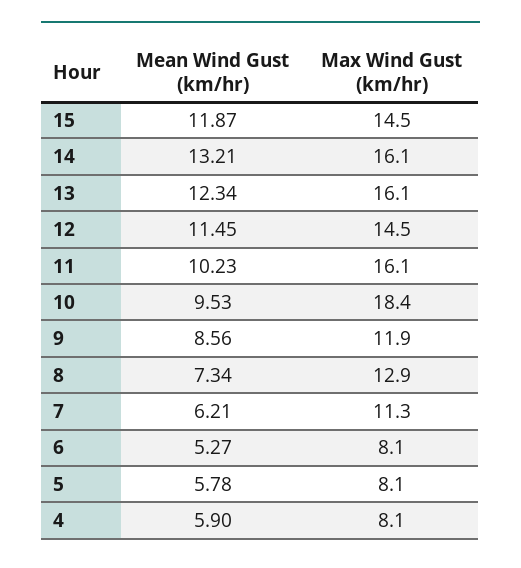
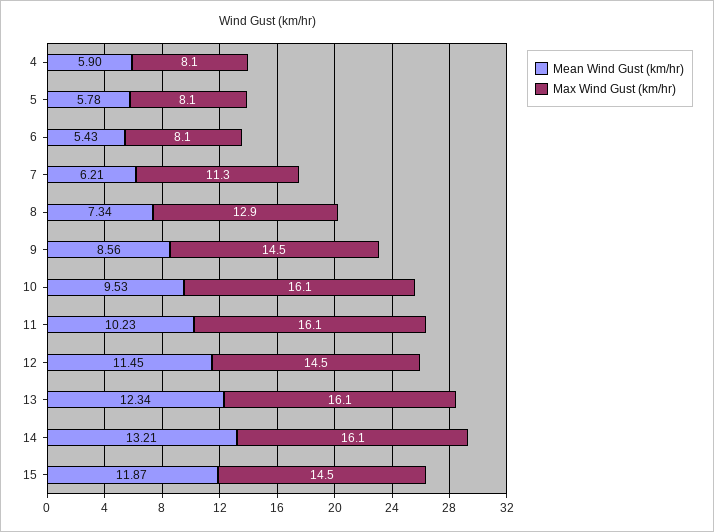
Max Wind Gust (km/hr), 10: 18.4 -> 16.1
Max Wind Gust (km/hr), 9: 11.9 -> 14.5
Mean Wind Gust (km/hr), 6: 5.27 -> 5.43

